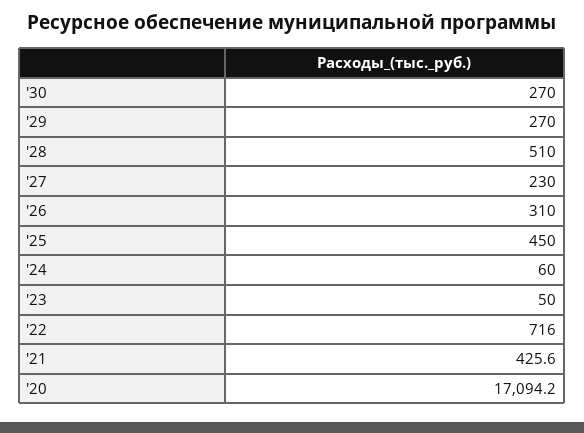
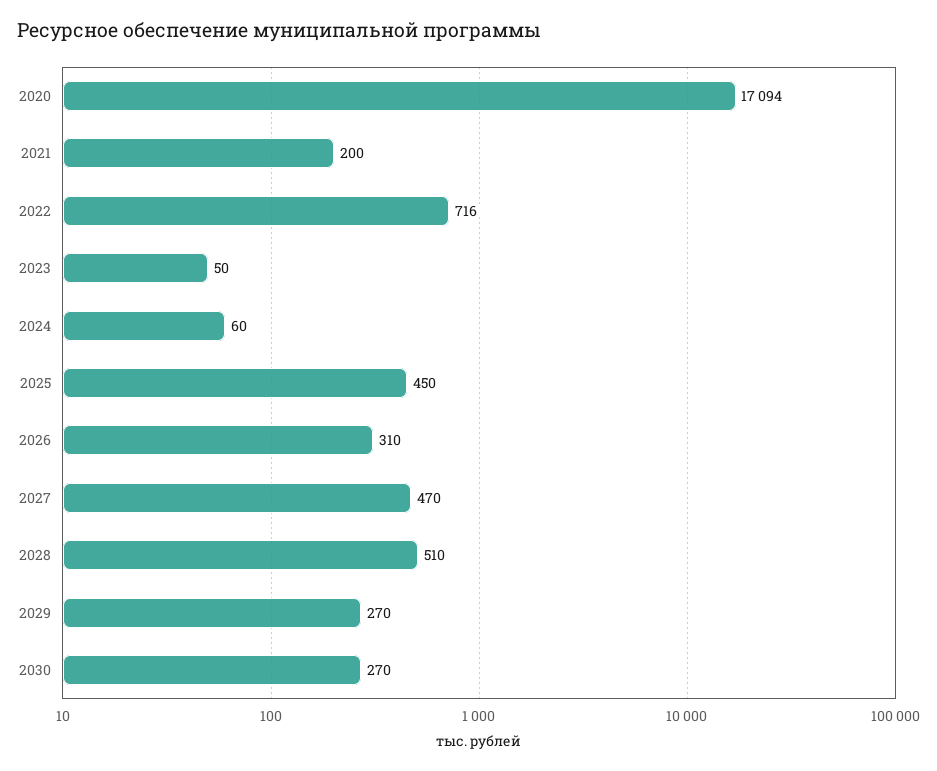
'27: 230 -> 470
'21: 425.6 -> 200

